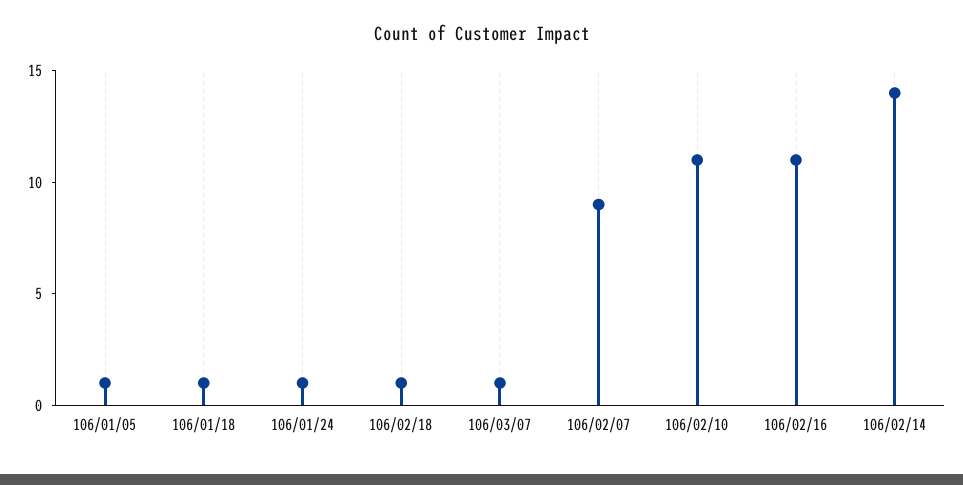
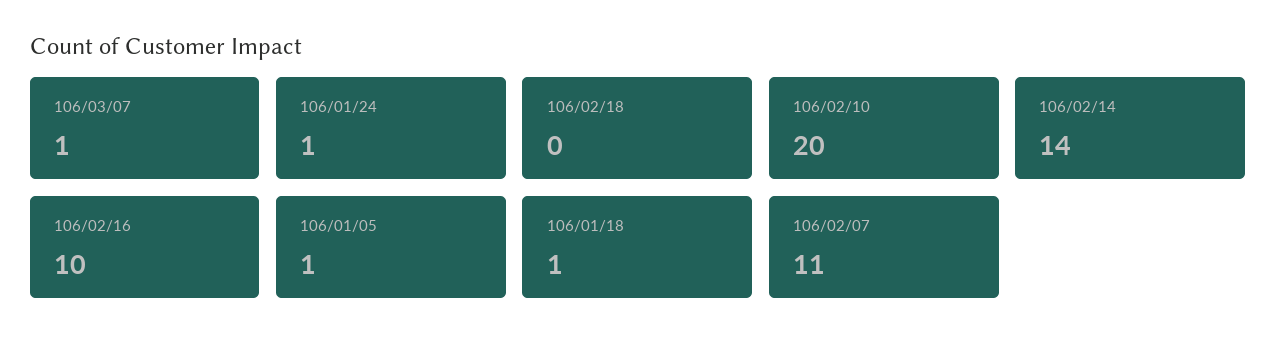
106/02/18: 1 -> 0
106/02/07: 9 -> 11
106/02/10: 11 -> 20
106/02/16: 11 -> 10

